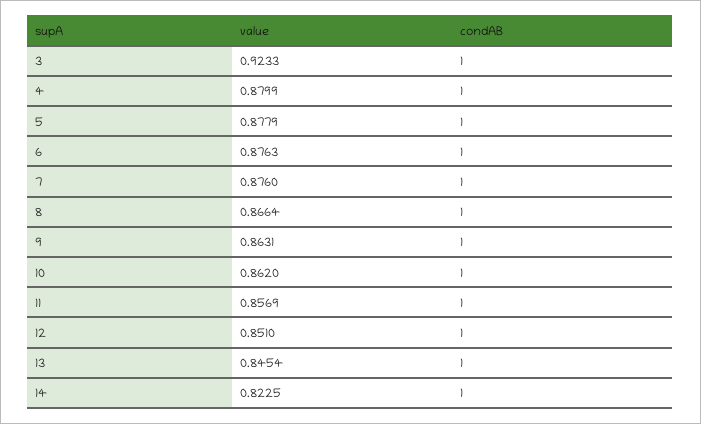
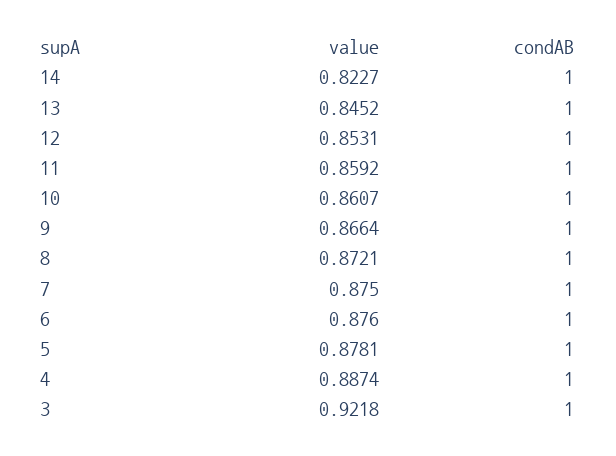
value, 3: 0.9233 -> 0.9218
value, 4: 0.8799 -> 0.8874
value, 5: 0.8779 -> 0.8781
value, 6: 0.8763 -> 0.876
value, 7: 0.876 -> 0.875
value, 8: 0.8664 -> 0.8721
value, 9: 0.8631 -> 0.8664
value, 10: 0.862 -> 0.8607
value, 11: 0.8569 -> 0.8592
value, 12: 0.851 -> 0.8531
value, 13: 0.8454 -> 0.8452
value, 14: 0.8225 -> 0.8227

